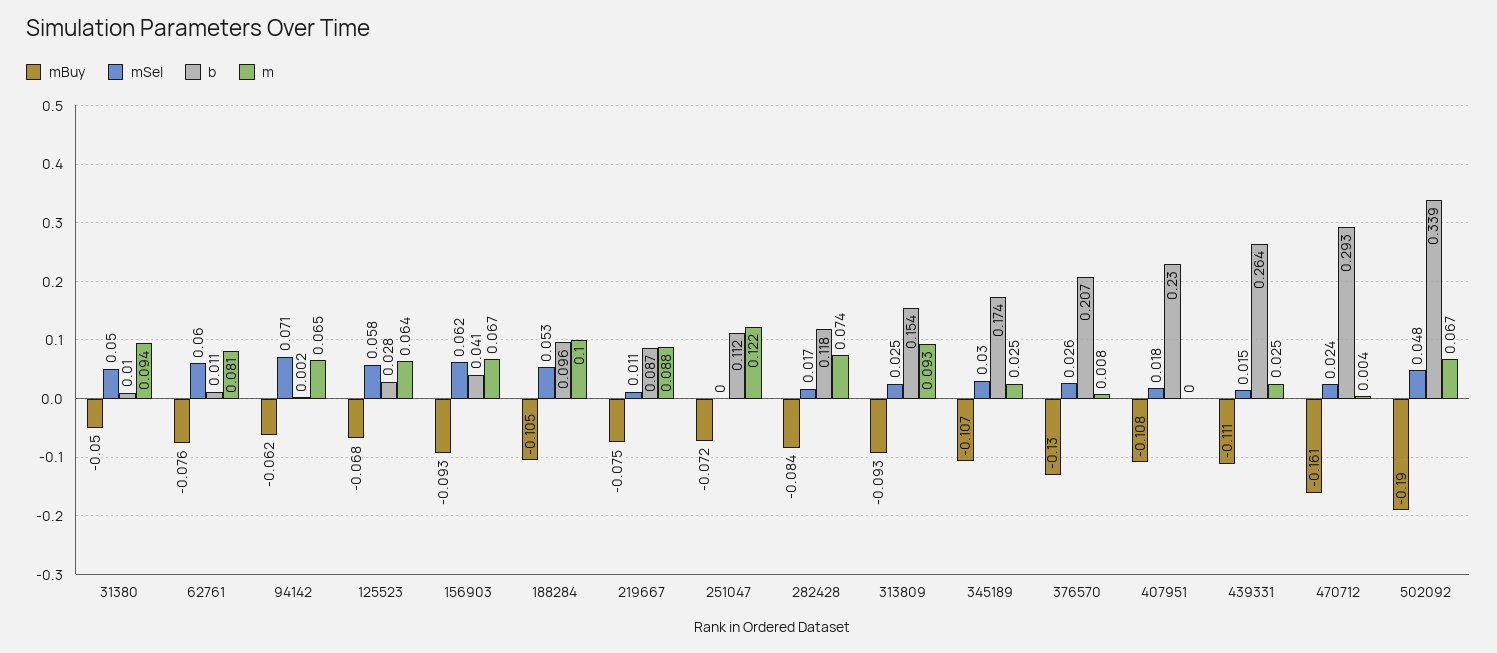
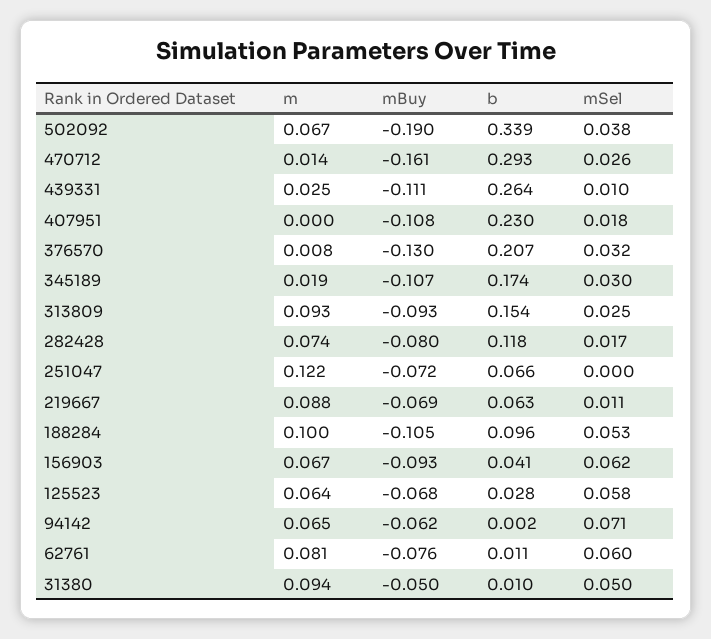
mBuy, 219667: -0.075 -> -0.069
b, 219667: 0.087 -> 0.063
b, 251047: 0.112 -> 0.066
mBuy, 282428: -0.084 -> -0.08
m, 345189: 0.025 -> 0.019
mSel, 376570: 0.026 -> 0.032
mSel, 439331: 0.015 -> 0.01
mSel, 470712: 0.024 -> 0.026
m, 470712: 0.004 -> 0.014
mSel, 502092: 0.048 -> 0.038

